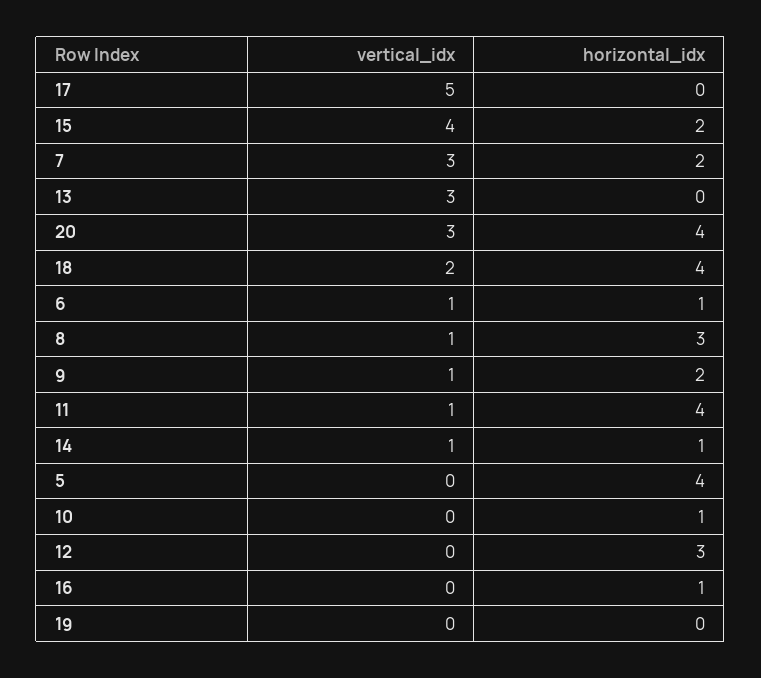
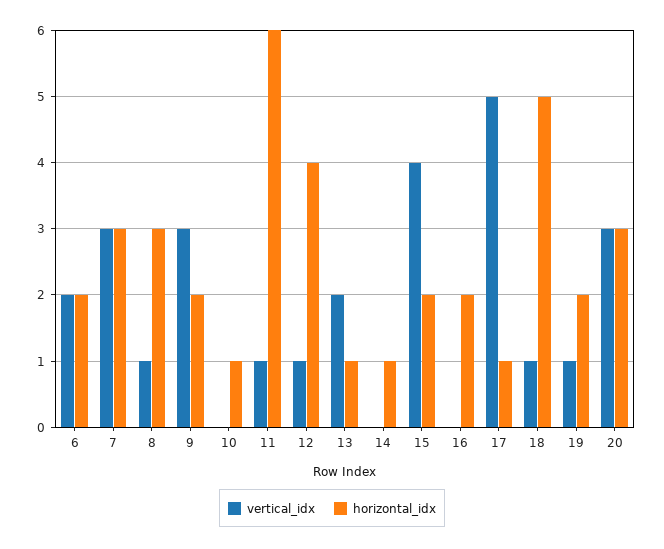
horizontal_idx, 17: 0 -> 1
horizontal_idx, 7: 2 -> 3
vertical_idx, 13: 3 -> 2
horizontal_idx, 13: 0 -> 1
horizontal_idx, 20: 4 -> 3
vertical_idx, 18: 2 -> 1
horizontal_idx, 18: 4 -> 5
vertical_idx, 6: 1 -> 2
horizontal_idx, 6: 1 -> 2
vertical_idx, 9: 1 -> 3
horizontal_idx, 11: 4 -> 6
vertical_idx, 14: 1 -> 0
vertical_idx, 5: 0 -> none
horizontal_idx, 5: 4 -> none
vertical_idx, 12: 0 -> 1
horizontal_idx, 12: 3 -> 4
horizontal_idx, 16: 1 -> 2
vertical_idx, 19: 0 -> 1
horizontal_idx, 19: 0 -> 2

